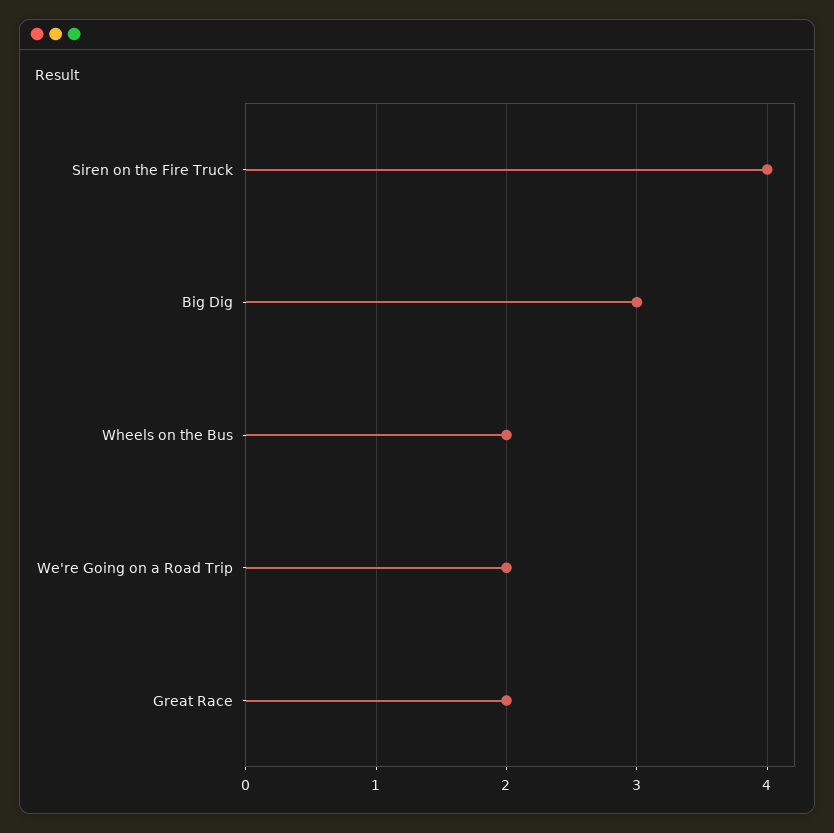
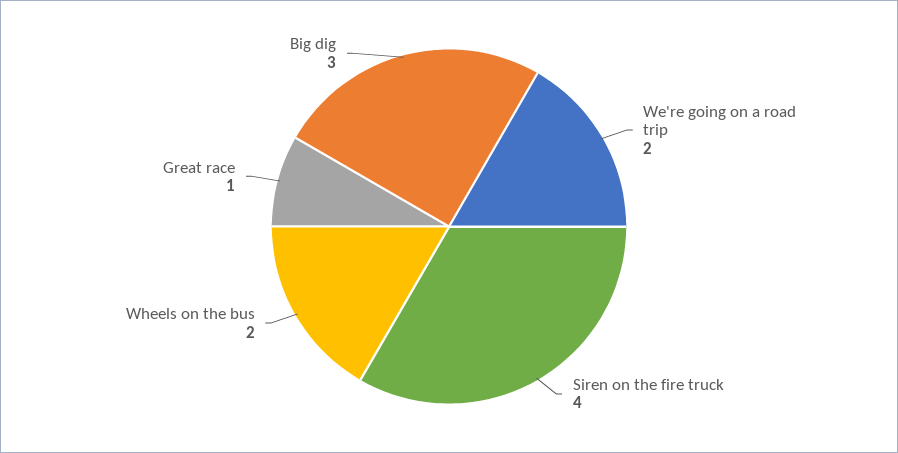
Great Race: 2 -> 1

